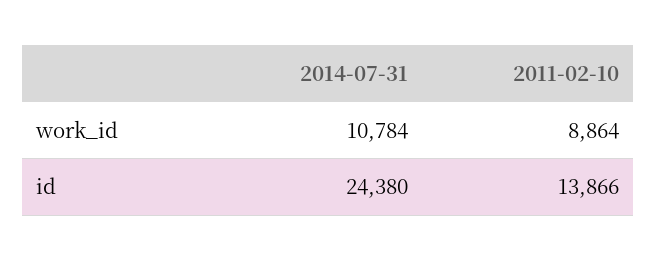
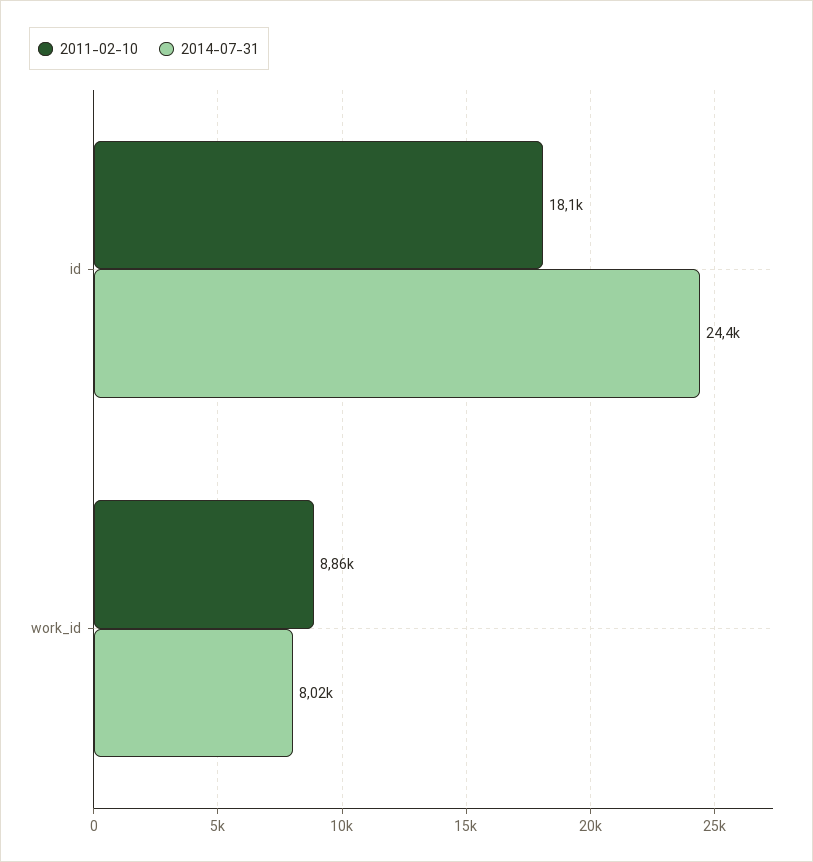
2014-07-31, work_id: 10784 -> 8020
2011-02-10, id: 13866 -> 18100

